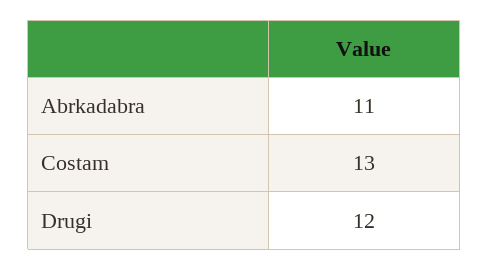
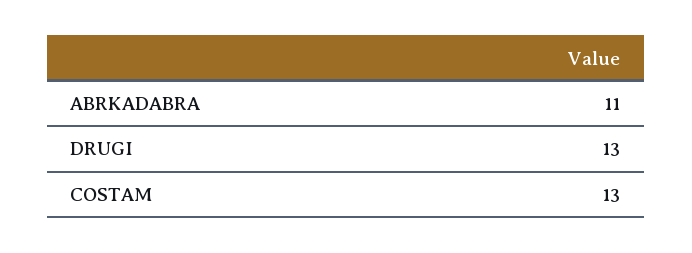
Drugi: 12 -> 13

